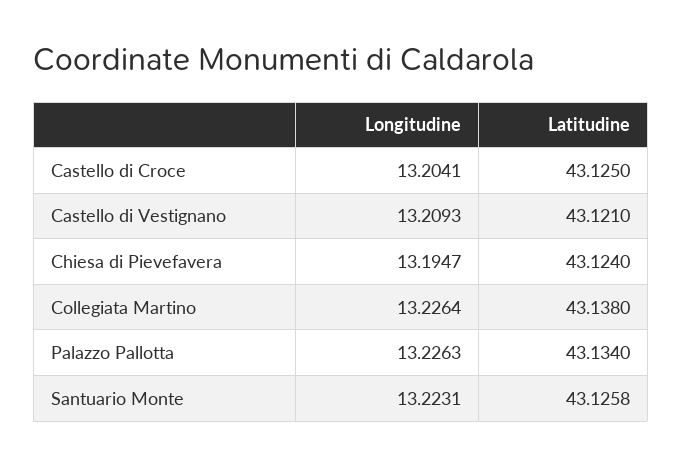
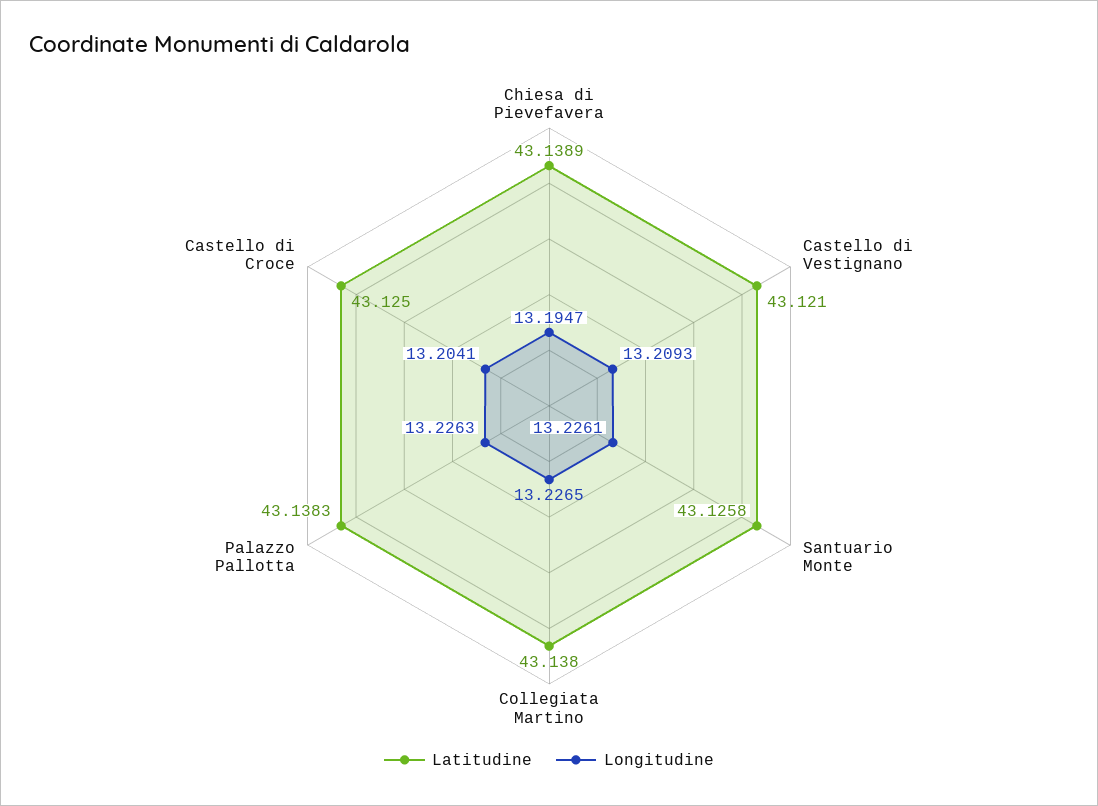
Latitudine, Chiesa di Pievefavera: 43.124 -> 43.1389
Longitudine, Collegiata Martino: 13.2264 -> 13.2265
Latitudine, Palazzo Pallotta: 43.134 -> 43.1383
Longitudine, Santuario Monte: 13.2231 -> 13.2261

